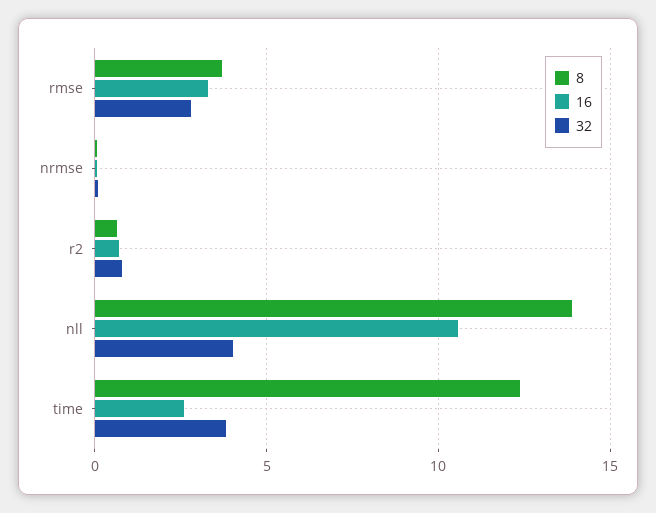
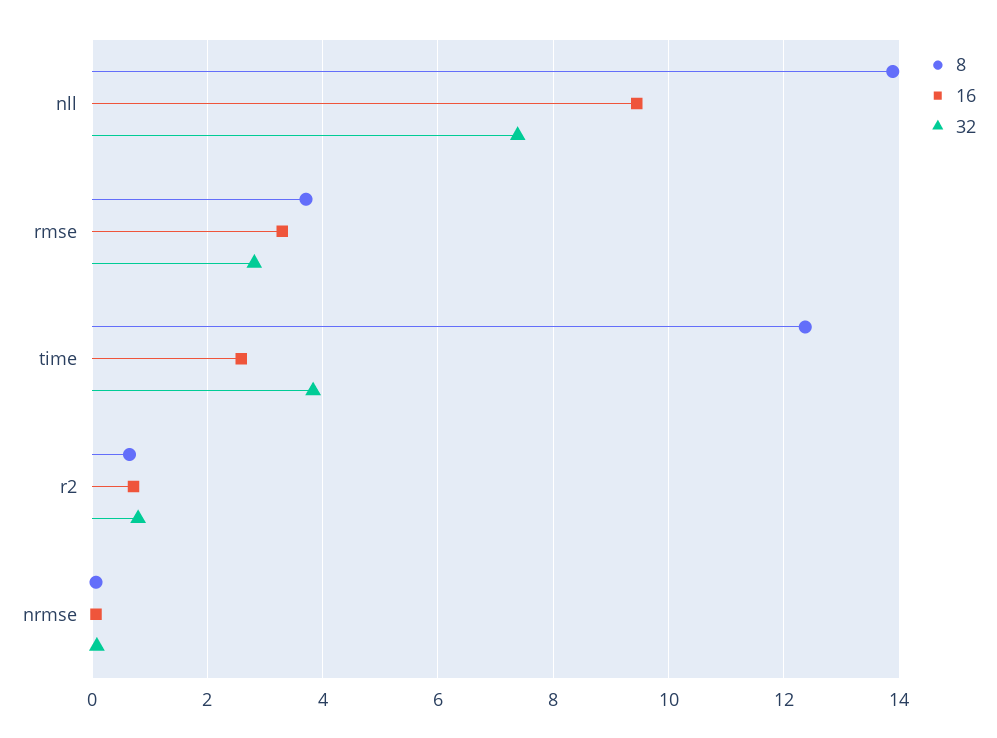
16, nll: 10.5 -> 9.4
32, nll: 4 -> 7.4

